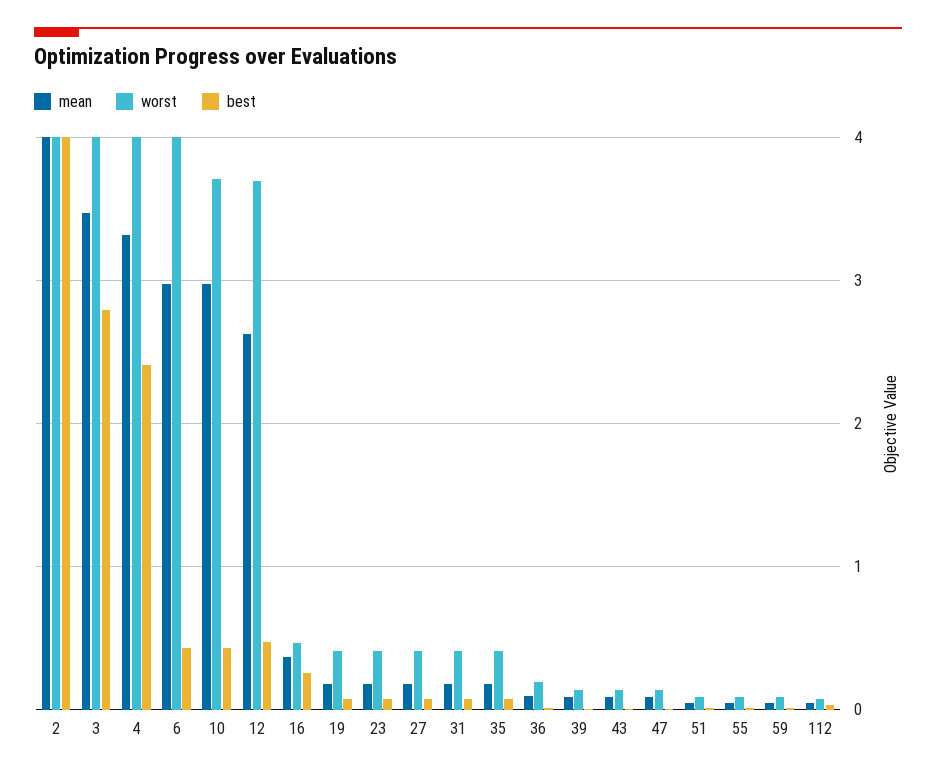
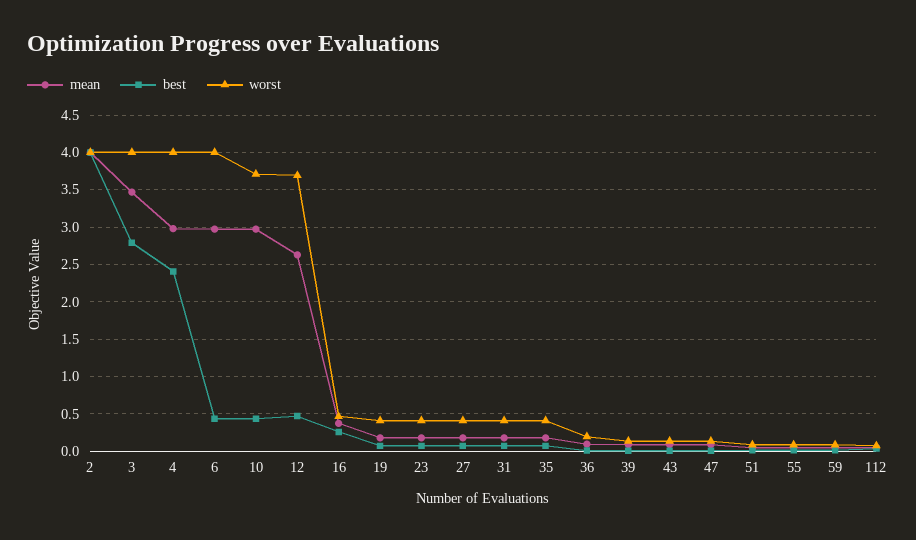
mean, 4: 3.3 -> 3

